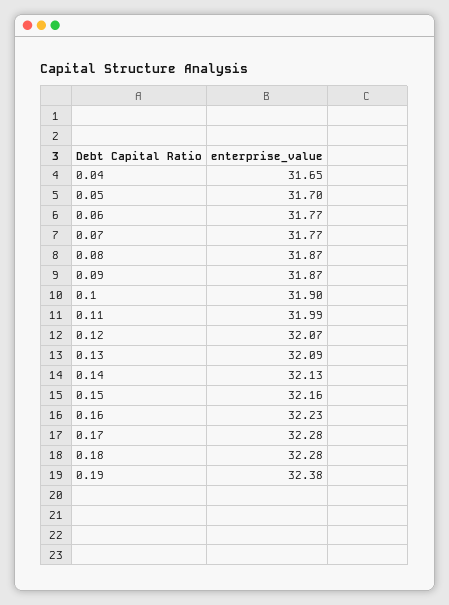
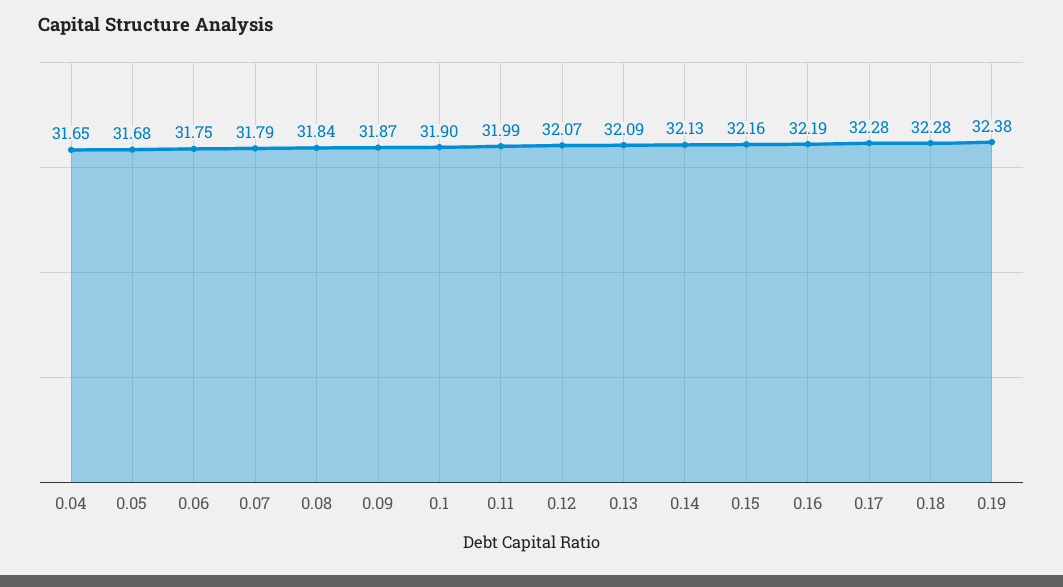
0.05: 31.7 -> 31.68
0.06: 31.77 -> 31.75
0.07: 31.77 -> 31.79
0.08: 31.87 -> 31.84
0.16: 32.23 -> 32.19

